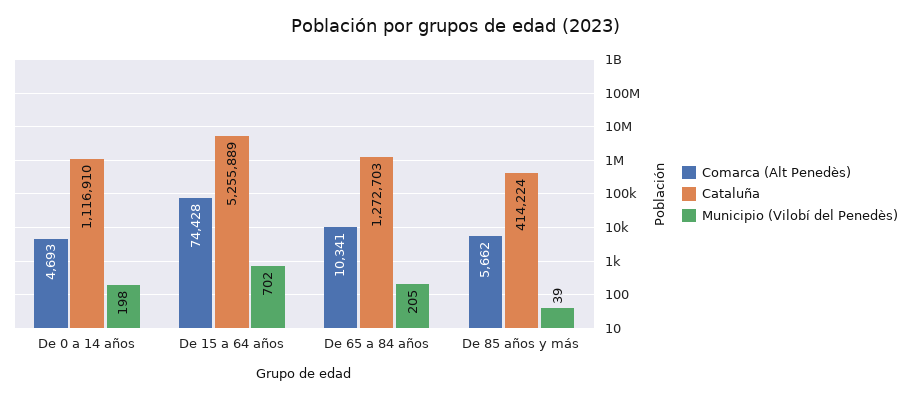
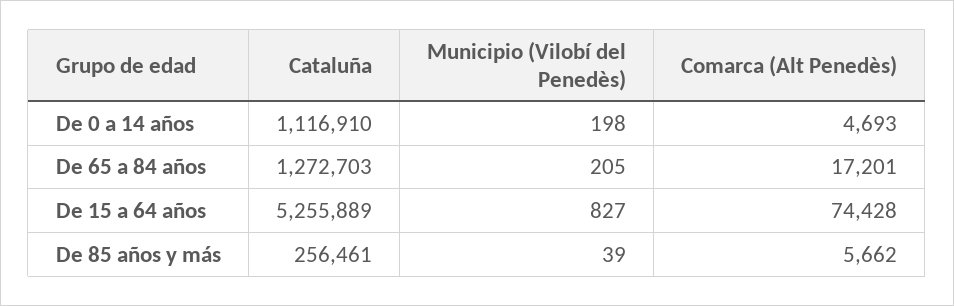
Municipio (Vilobí del Penedès), De 15 a 64 años: 702 -> 827
Comarca (Alt Penedès), De 65 a 84 años: 10341 -> 17201
Cataluña, De 85 años y más: 414224 -> 256461

